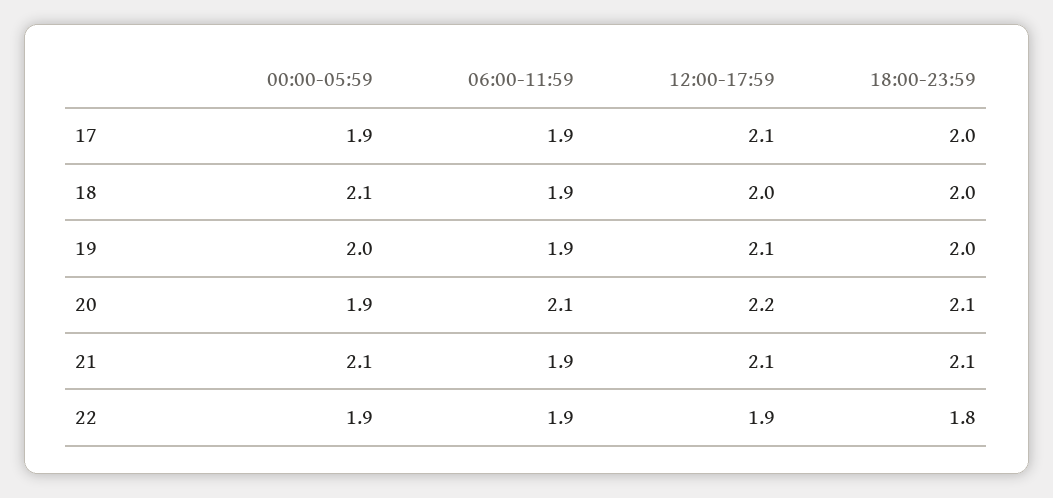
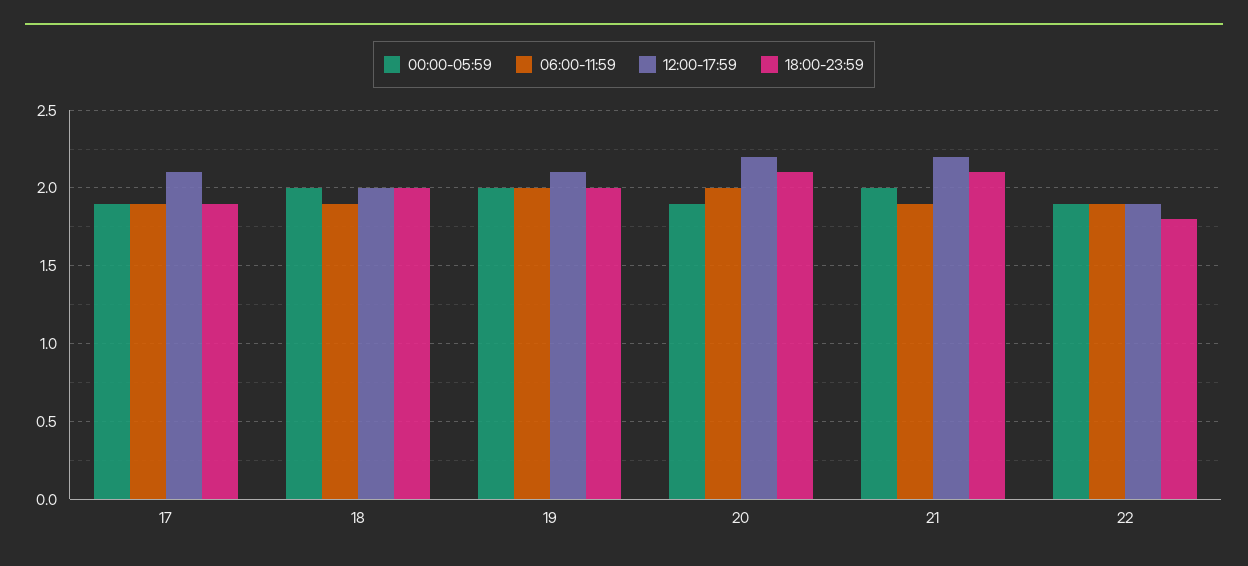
18:00-23:59, 17: 2 -> 1.9
00:00-05:59, 18: 2.1 -> 2
06:00-11:59, 19: 1.9 -> 2
06:00-11:59, 20: 2.1 -> 2
00:00-05:59, 21: 2.1 -> 2
12:00-17:59, 21: 2.1 -> 2.2

